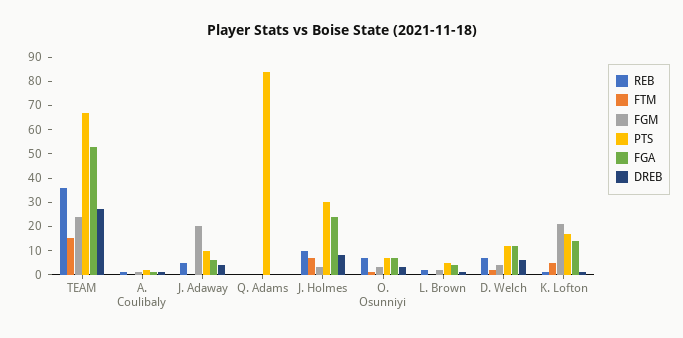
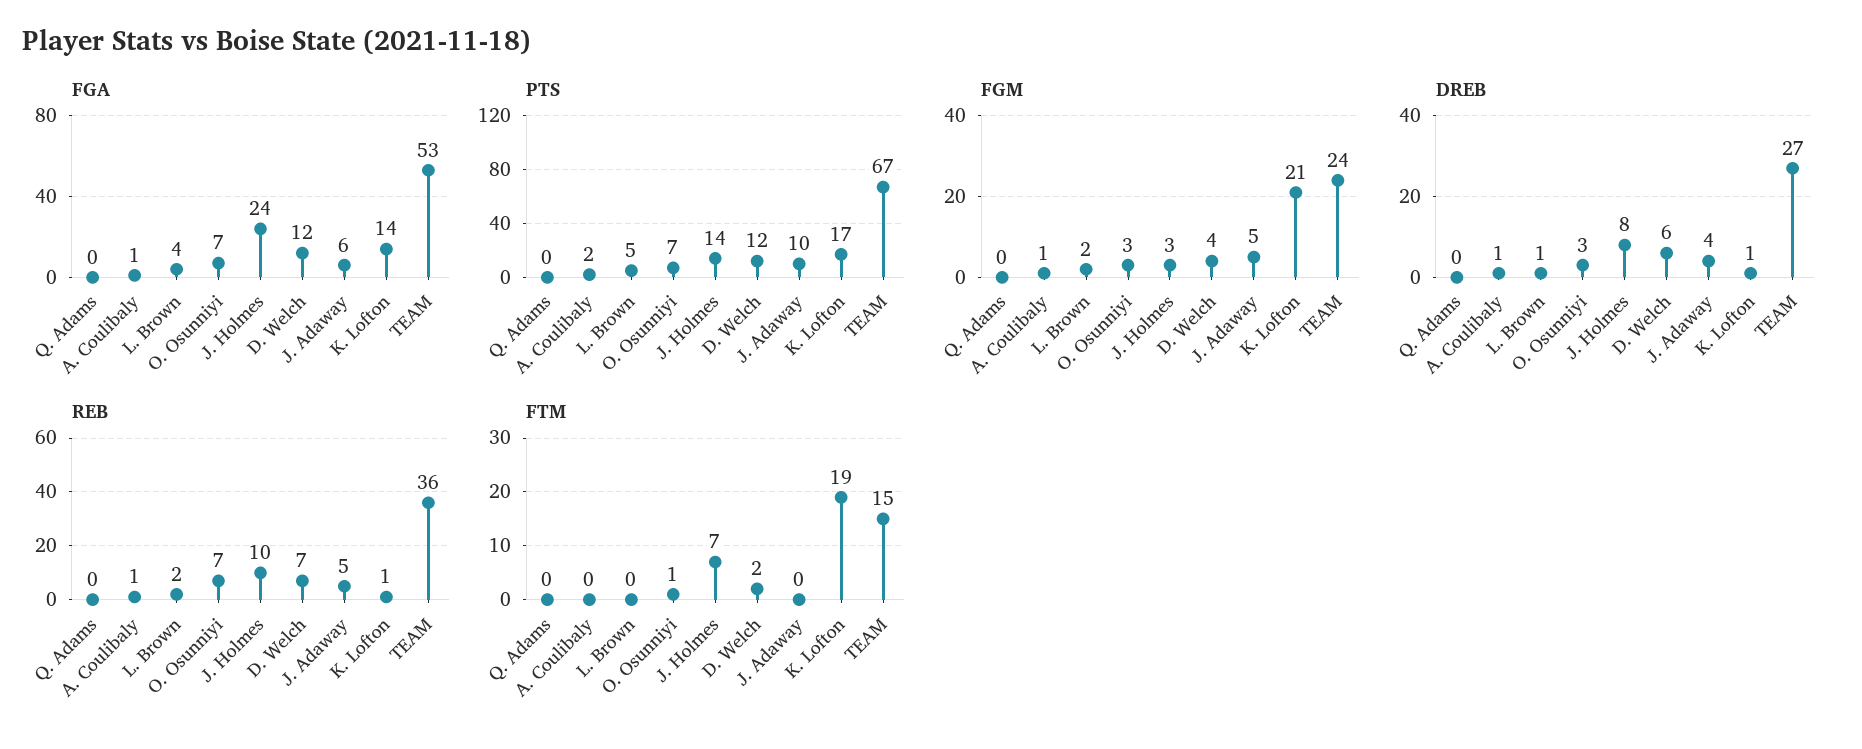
FGM, J. Adaway: 20 -> 5
PTS, Q. Adams: 85 -> 0
PTS, J. Holmes: 30 -> 14
FTM, K. Lofton: 5 -> 19

